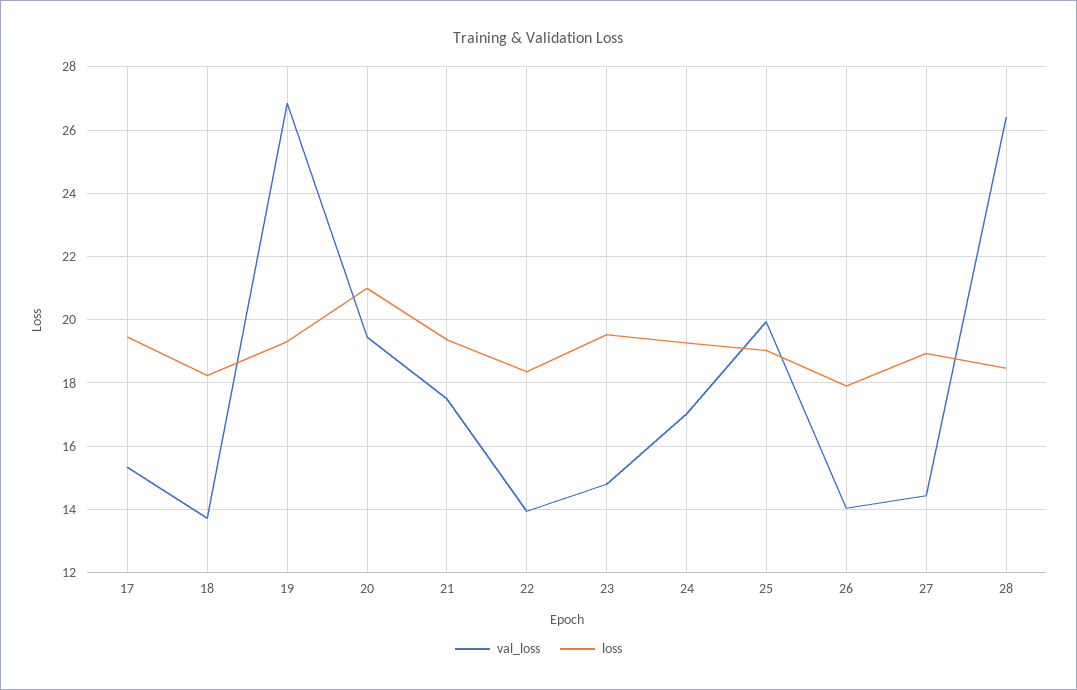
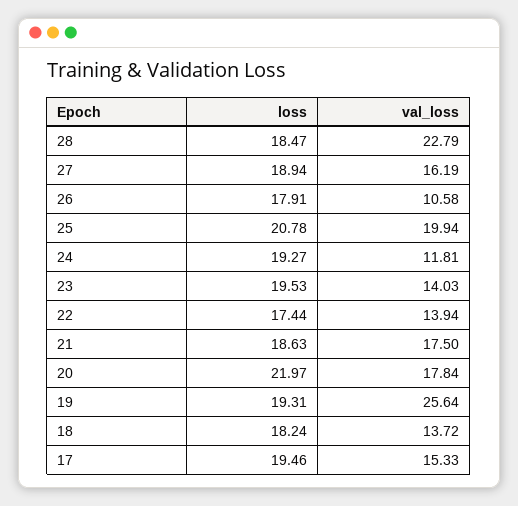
val_loss, 19: 26.8 -> 25.64
val_loss, 20: 19.4 -> 17.84
loss, 20: 21 -> 21.97
loss, 21: 19.4 -> 18.63
loss, 22: 18.4 -> 17.44
val_loss, 23: 14.8 -> 14.03
val_loss, 24: 17 -> 11.81
loss, 25: 19 -> 20.78
val_loss, 26: 14 -> 10.58
val_loss, 27: 14.4 -> 16.19
val_loss, 28: 26.4 -> 22.79

